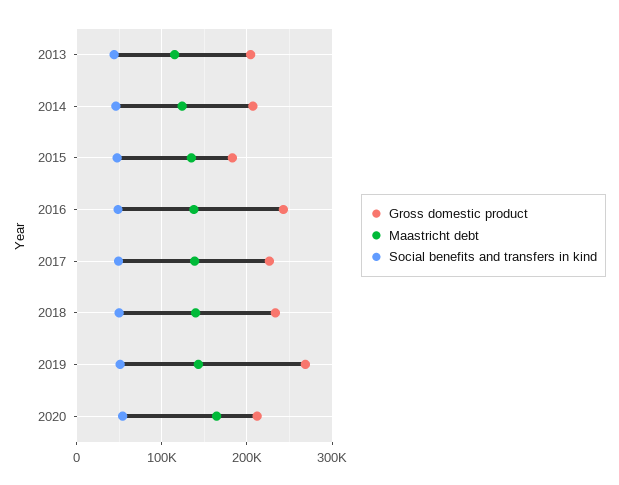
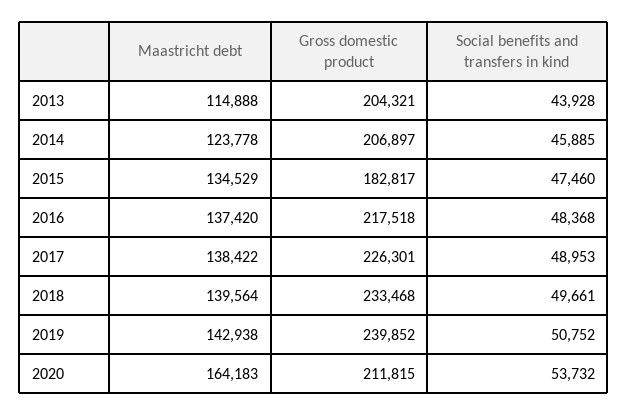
Gross domestic product, 2016: 240000 -> 217518
Gross domestic product, 2019: 270000 -> 239852

